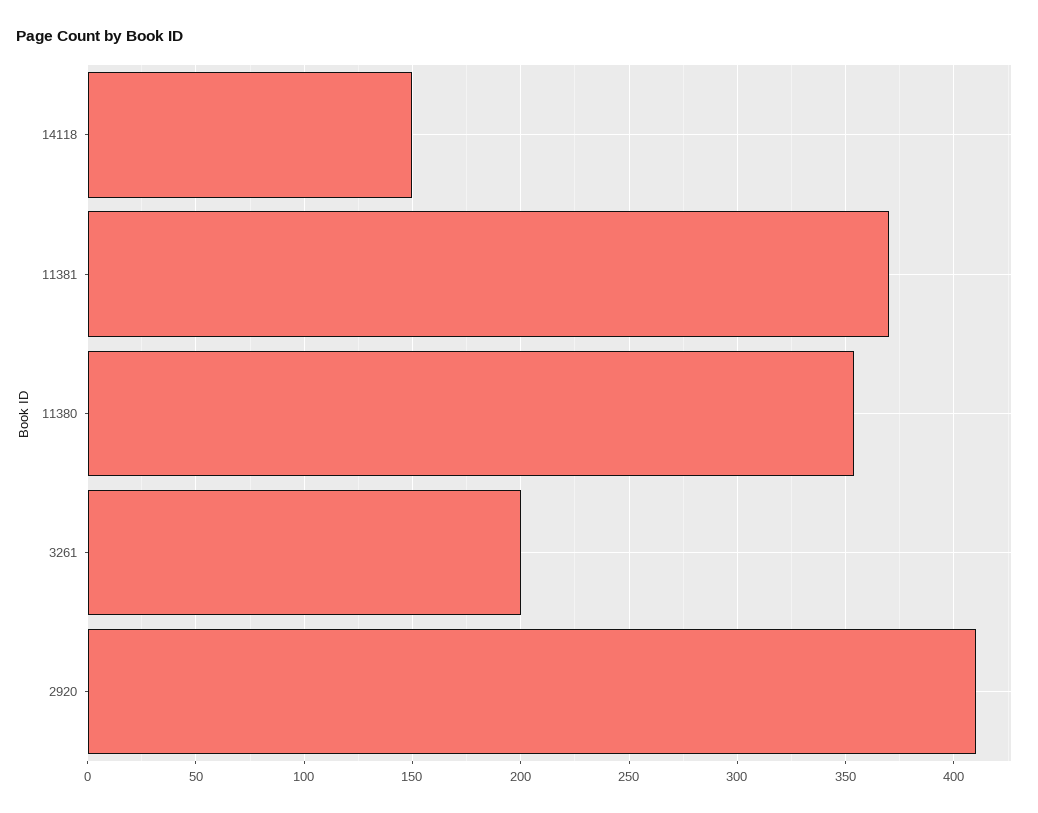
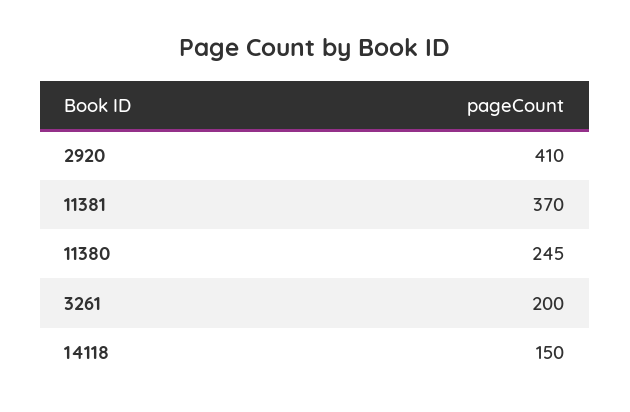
11380: 355 -> 245

